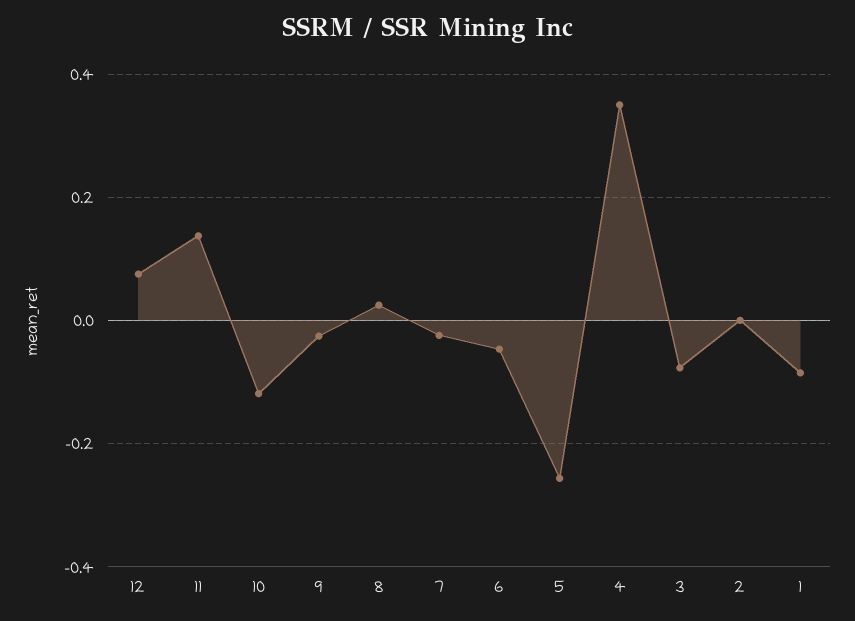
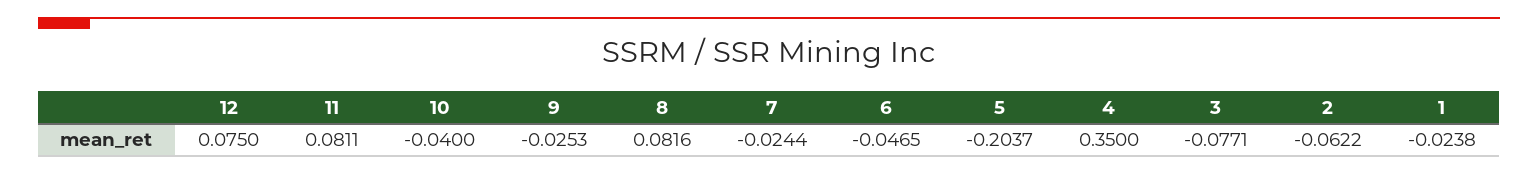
11: 0.14 -> 0.0811
10: -0.12 -> -0.04
8: 0.02 -> 0.0816
5: -0.26 -> -0.2037
2: 0 -> -0.0622
1: -0.08 -> -0.0238

